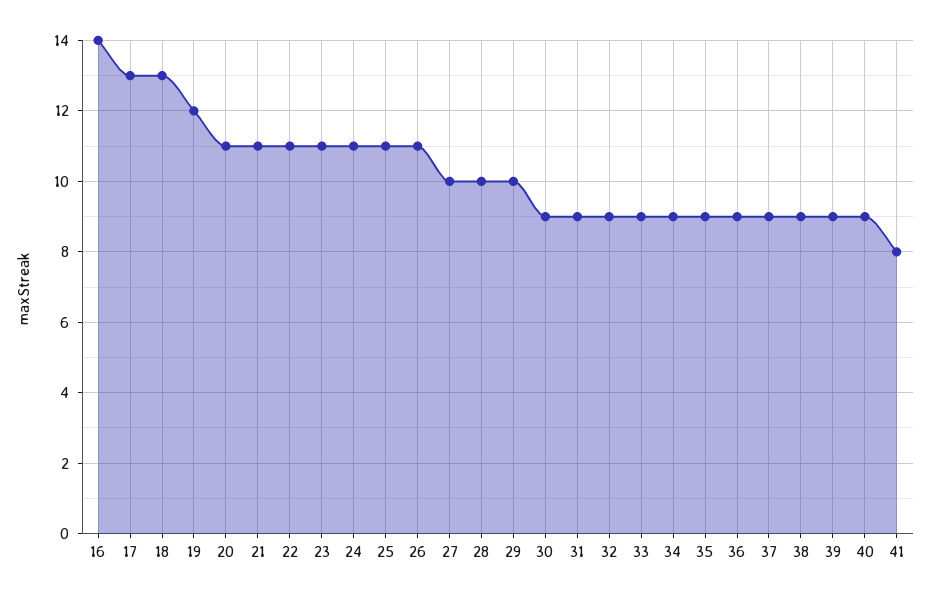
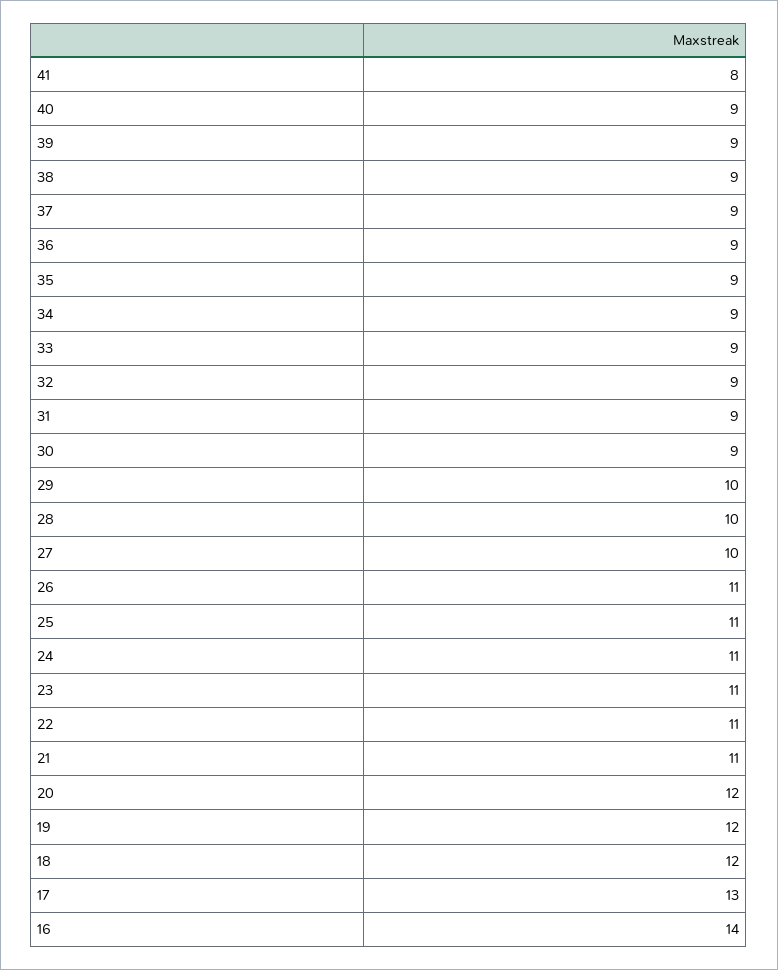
18: 13 -> 12
20: 11 -> 12

